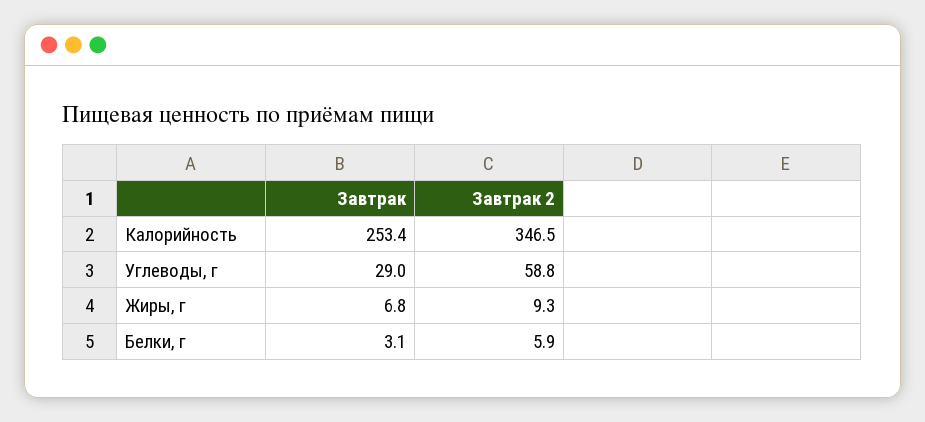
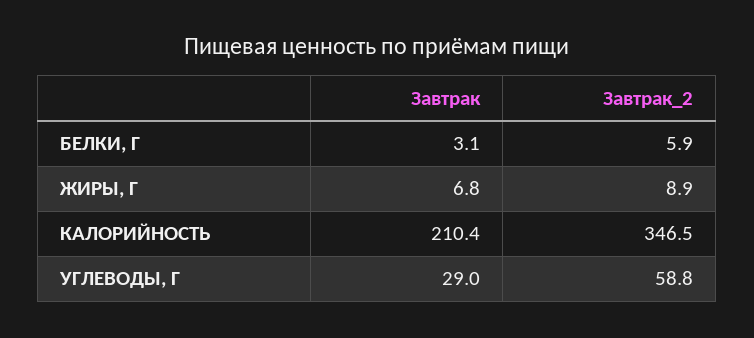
Завтрак, Калорийность: 253.4 -> 210.4
Завтрак 2, Жиры, г: 9.3 -> 8.9

